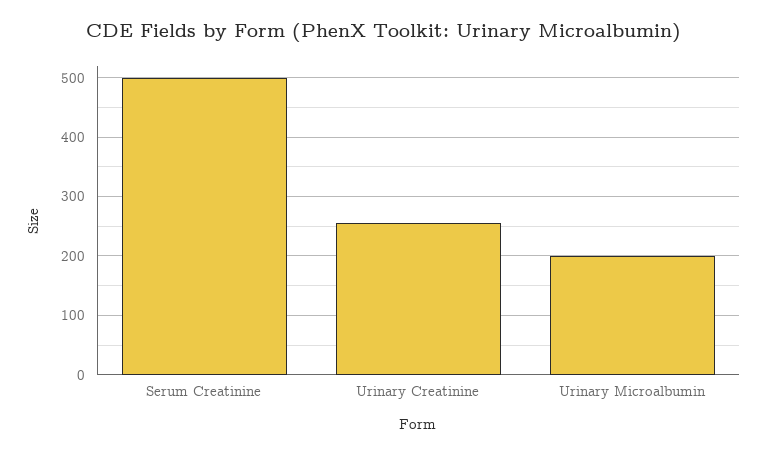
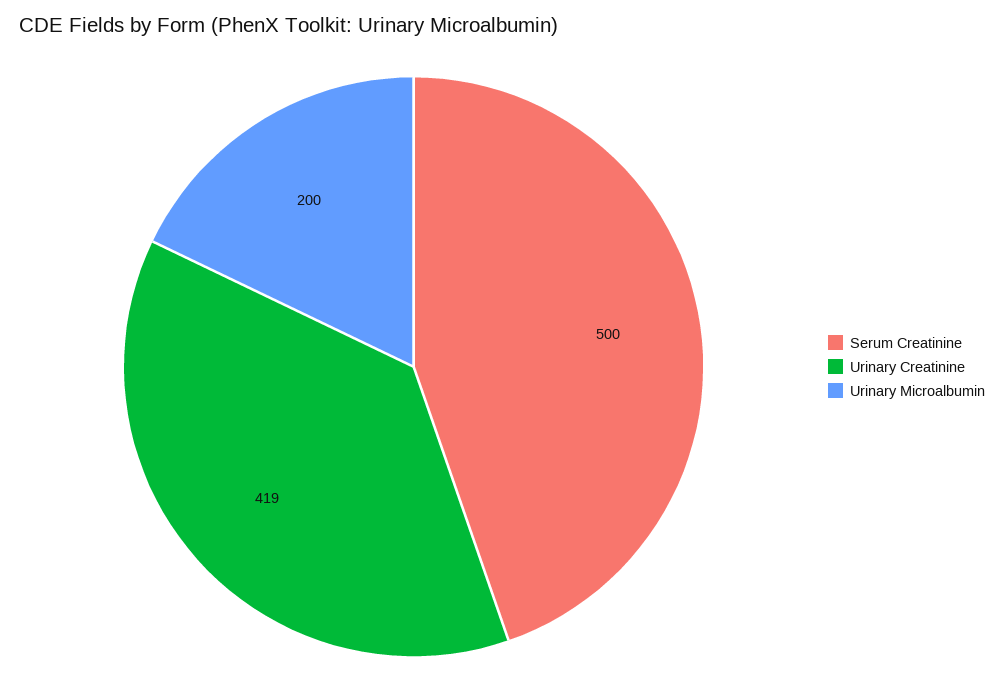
Urinary Creatinine: 260 -> 419

